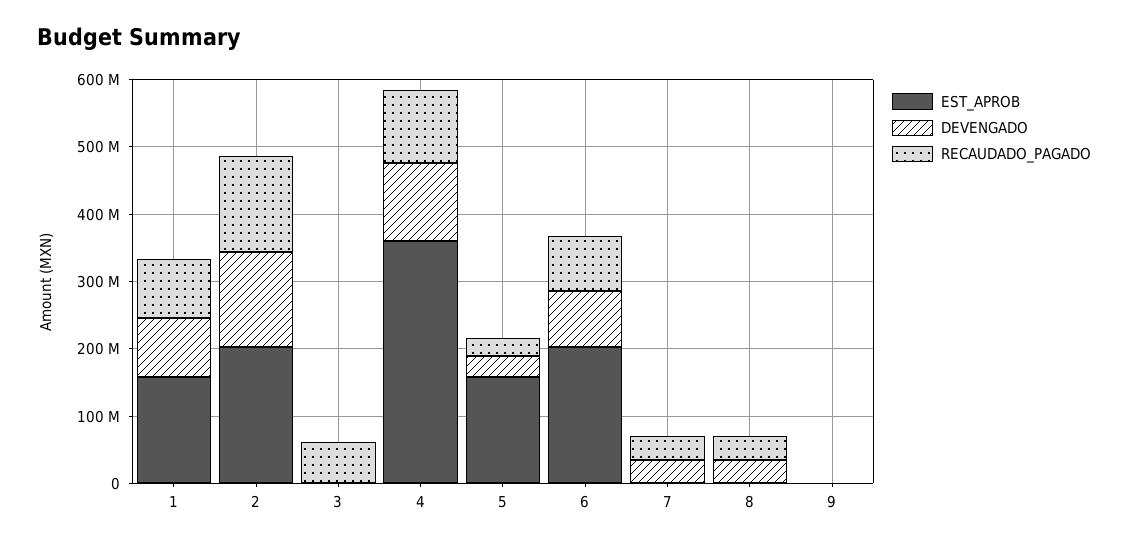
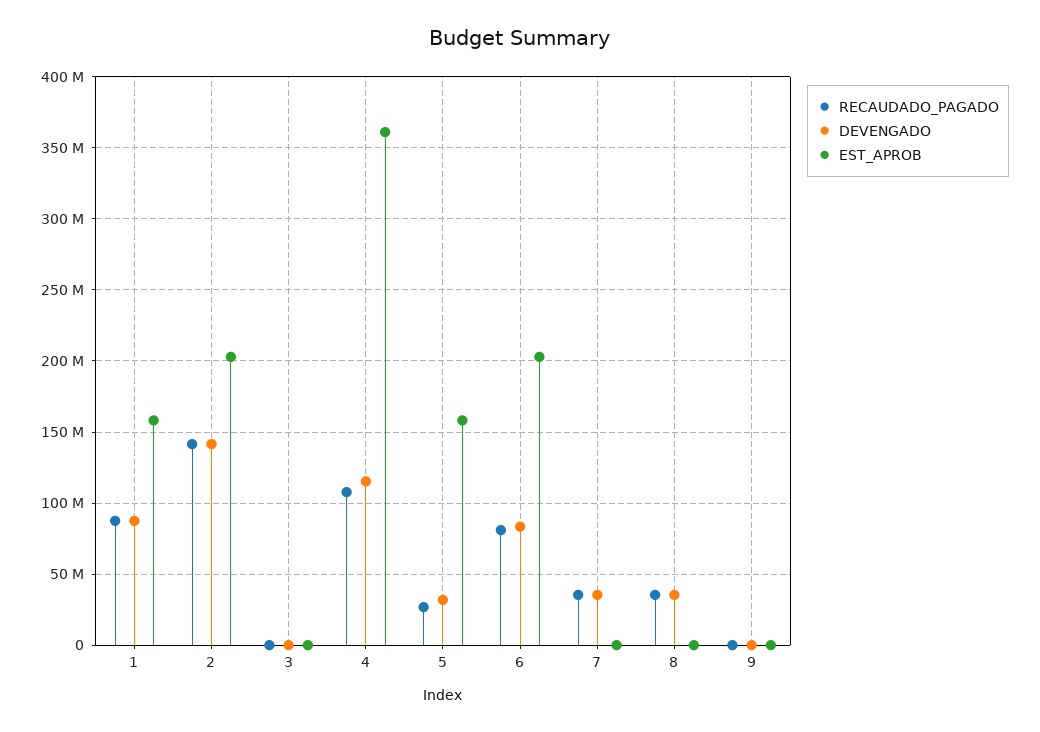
RECAUDADO_PAGADO, 3: 60000000 -> 0

